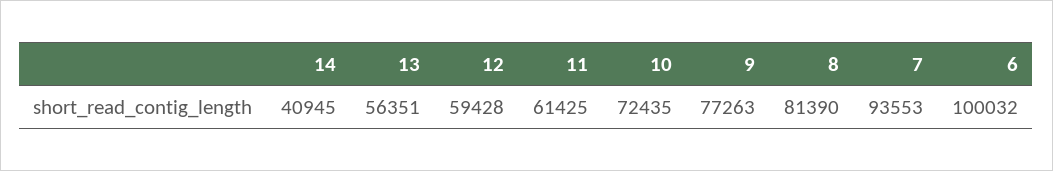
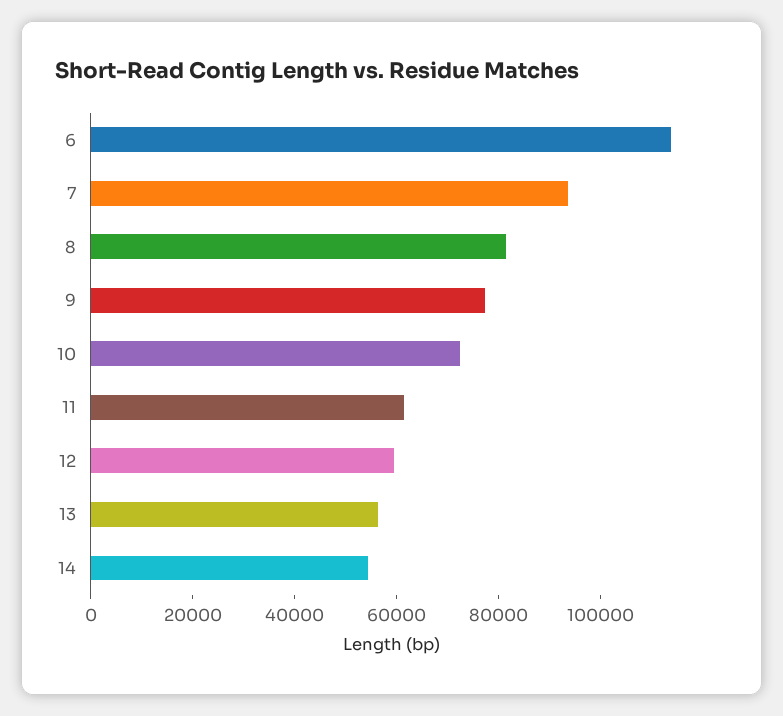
14: 40945 -> 55000
6: 100032 -> 115000

